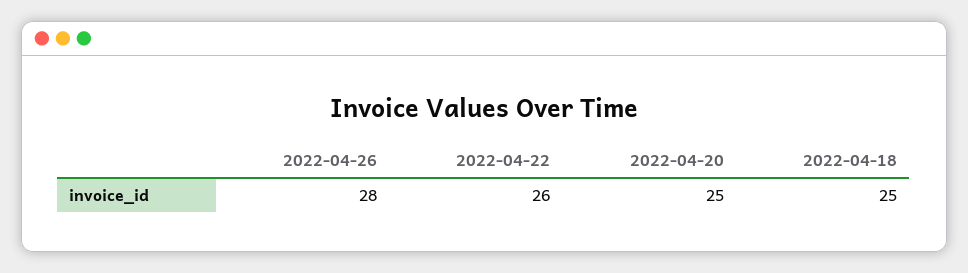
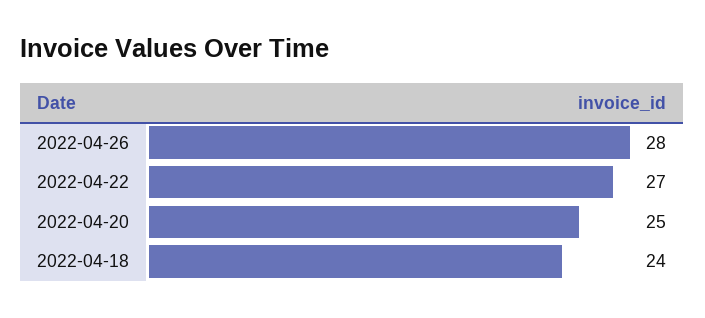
2022-04-22: 26 -> 27
2022-04-18: 25 -> 24

